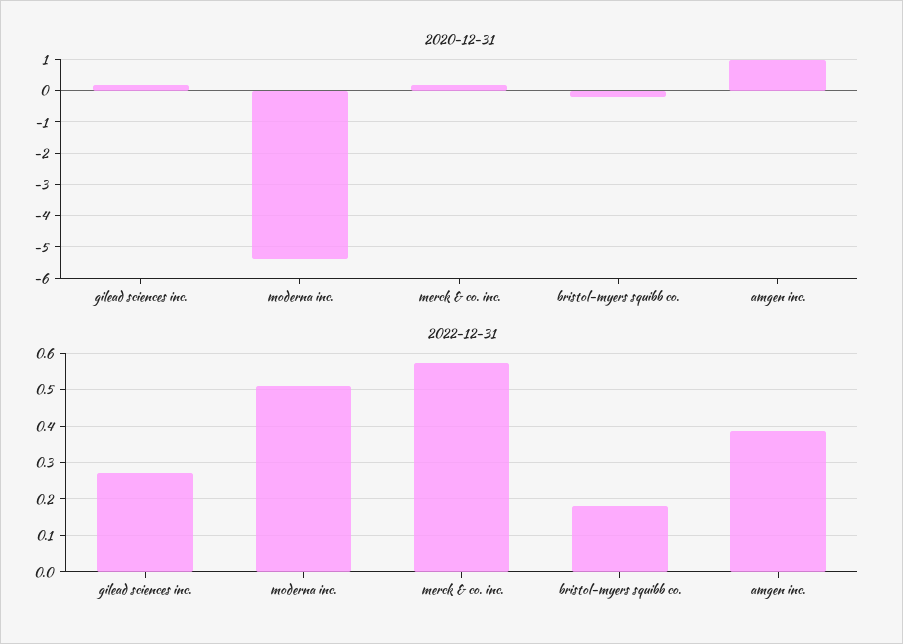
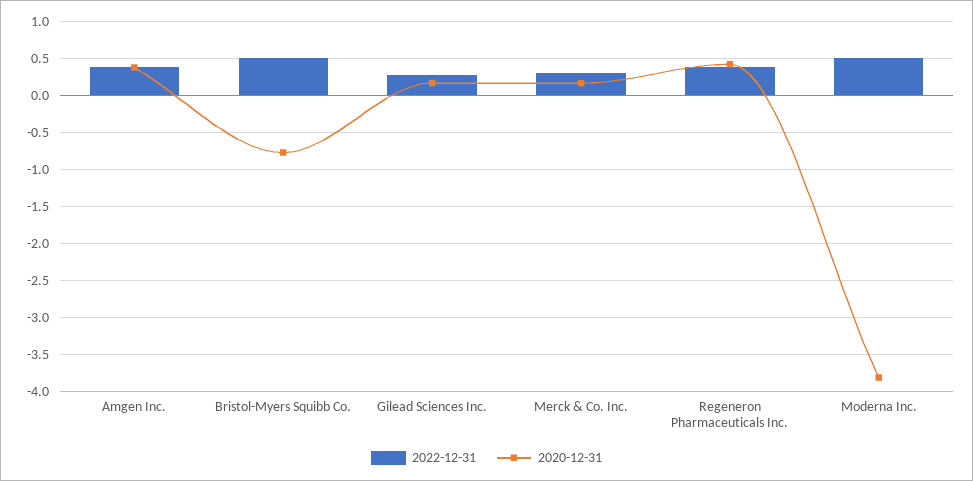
2020-12-31, moderna inc.: -5.4 -> -3.8
2020-12-31, bristol-myers squibb co.: -0.2 -> -0.8
2020-12-31, amgen inc.: 1 -> 0.4
2022-12-31, merck & co. inc.: 0.58 -> 0.3
2022-12-31, bristol-myers squibb co.: 0.18 -> 0.5
2022-12-31, Regeneron Pharmaceuticals Inc.: none -> 0.4
2020-12-31, Regeneron Pharmaceuticals Inc.: none -> 0.4

